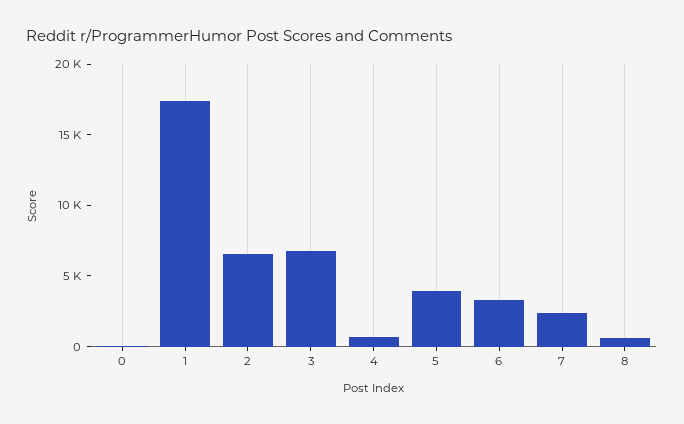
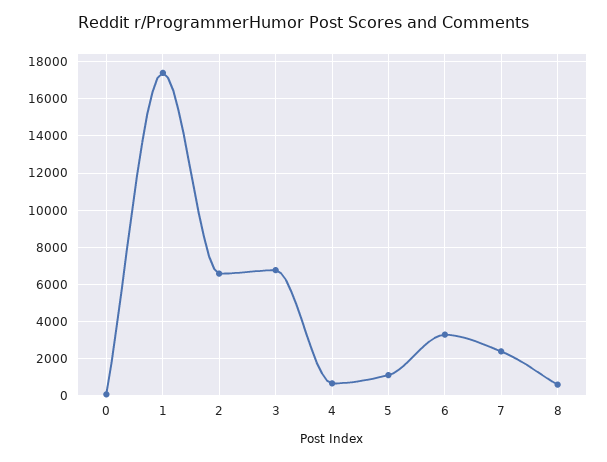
5: 4000 -> 1000

